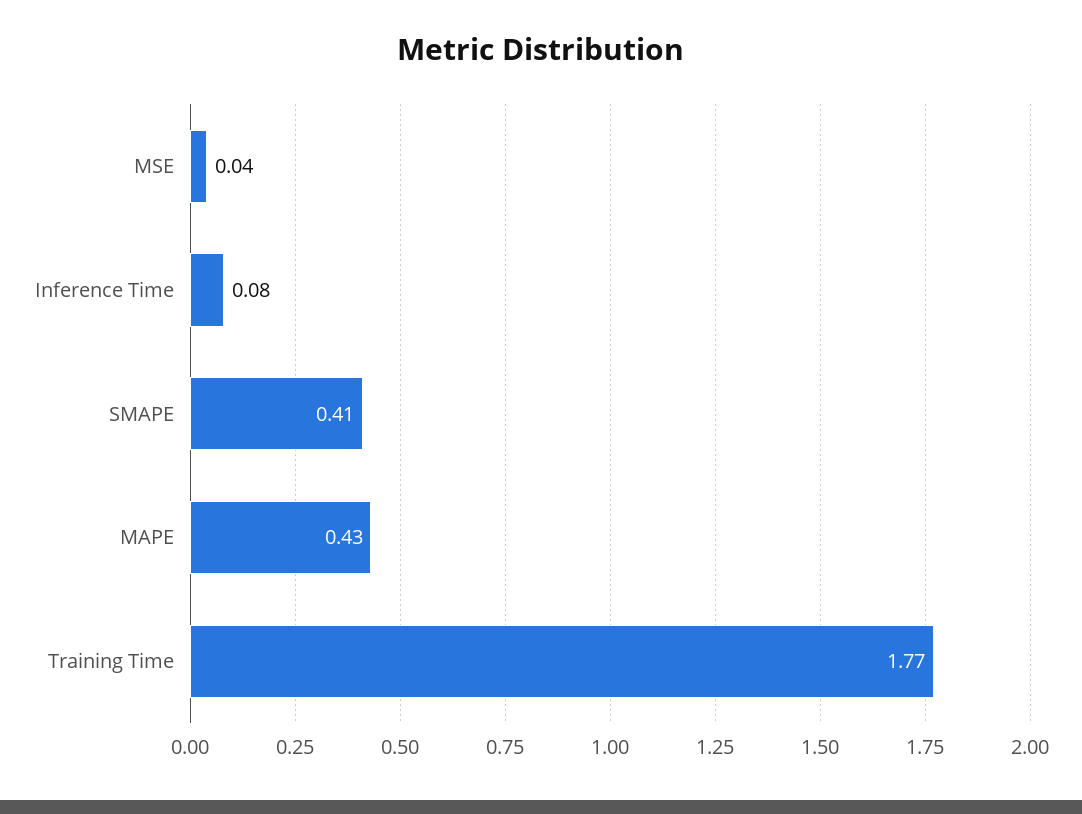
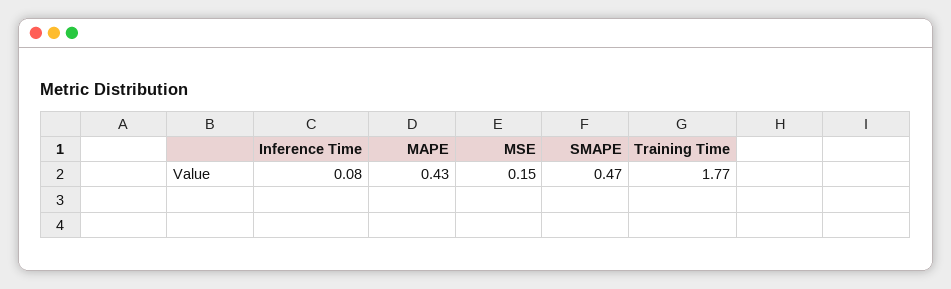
MSE: 0.04 -> 0.15
SMAPE: 0.41 -> 0.47

